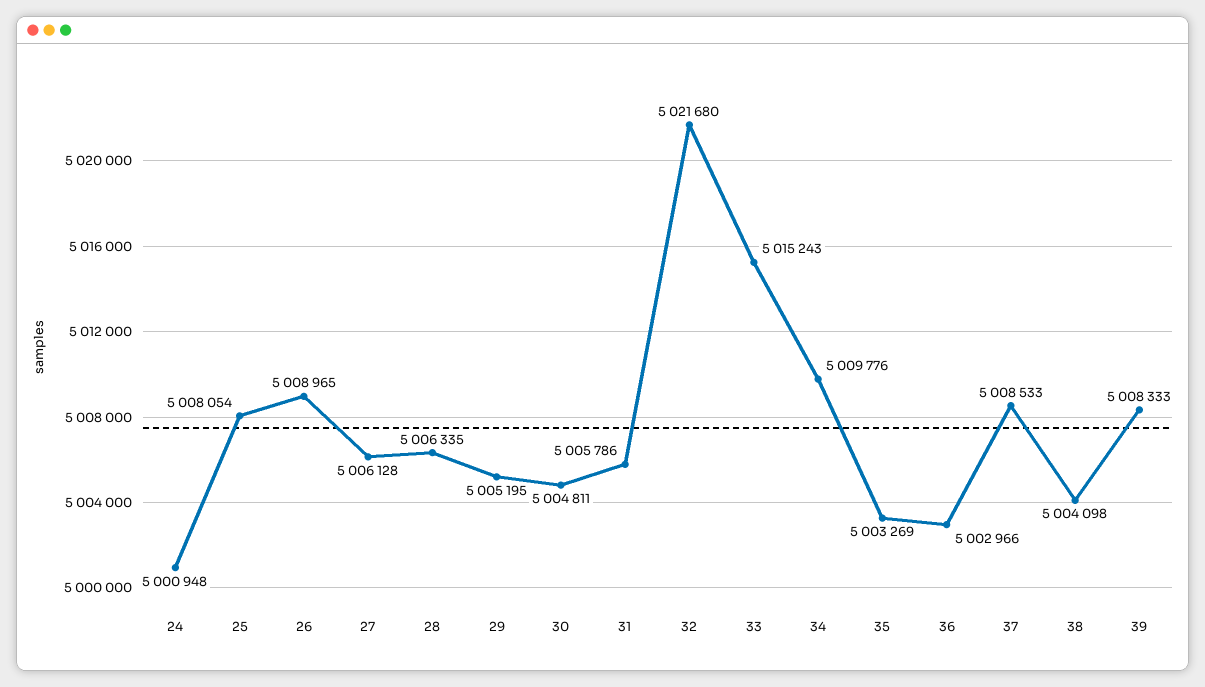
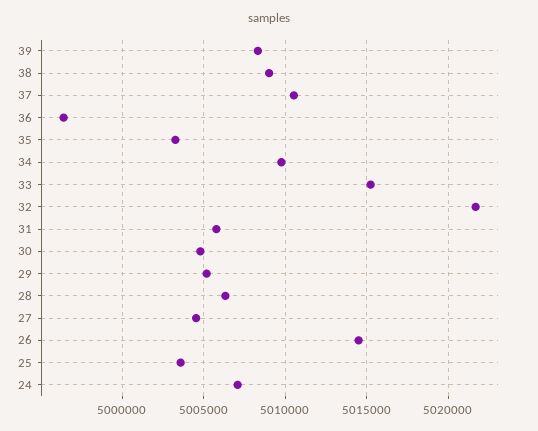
24: 5000948 -> 5007000
25: 5008054 -> 5003500
26: 5008965 -> 5014500
27: 5006128 -> 5004500
36: 5002966 -> 4996500
37: 5008533 -> 5010500
38: 5004098 -> 5009000

